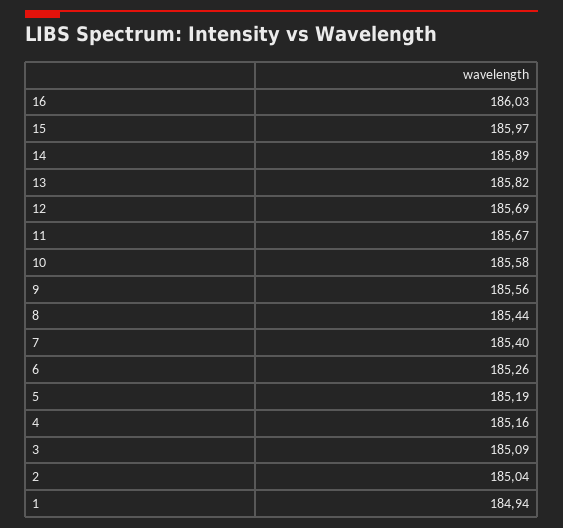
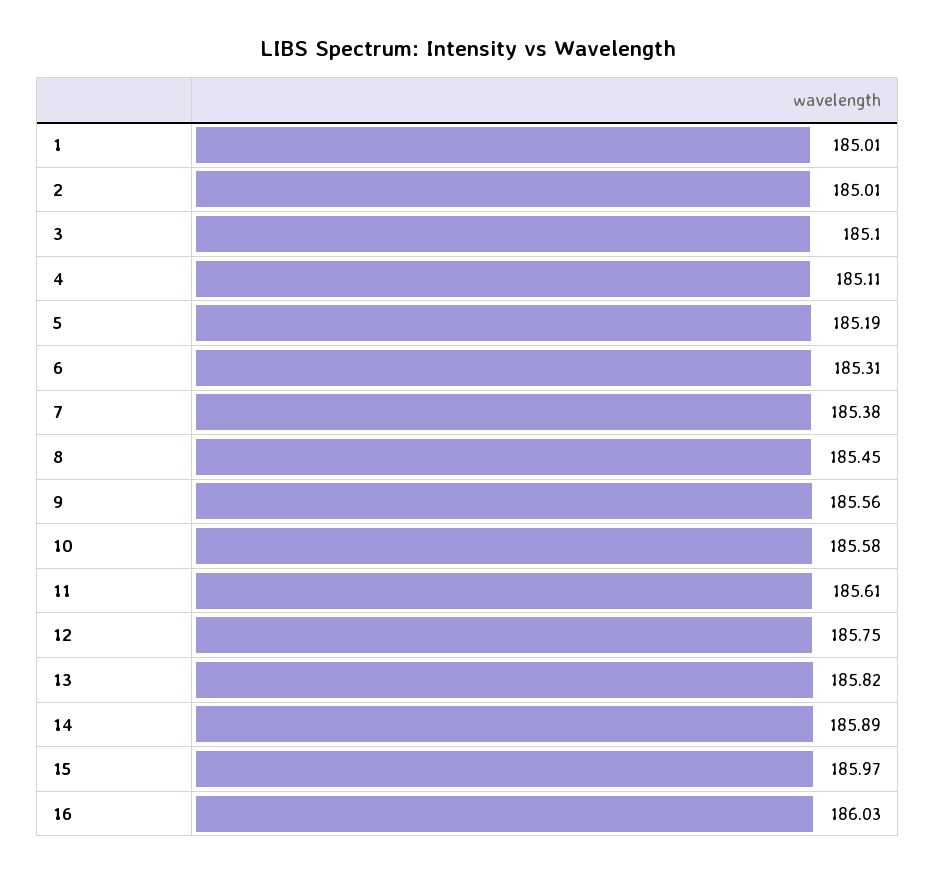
12: 185.69 -> 185.75
11: 185.67 -> 185.61
8: 185.44 -> 185.45
7: 185.4 -> 185.38
6: 185.26 -> 185.31
4: 185.16 -> 185.11
3: 185.09 -> 185.1
2: 185.04 -> 185.01
1: 184.94 -> 185.01

